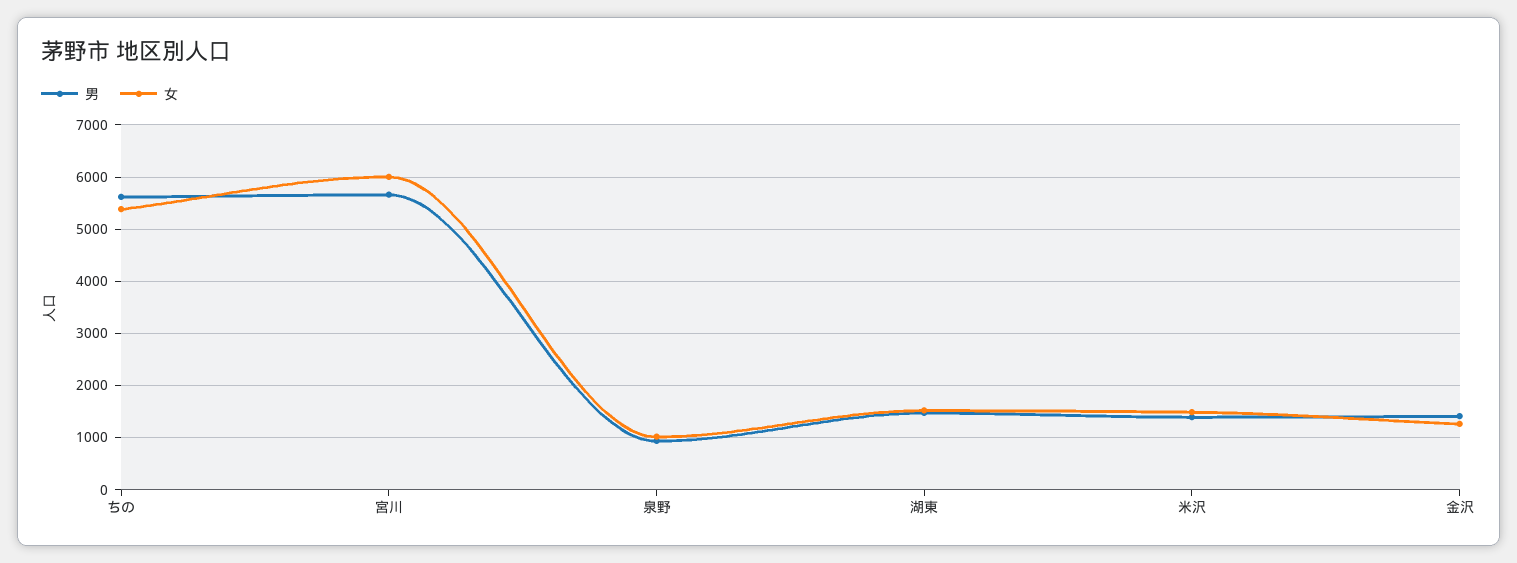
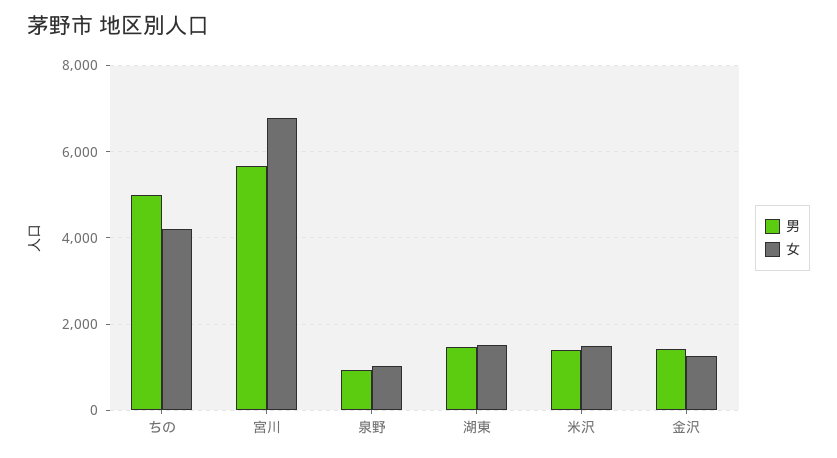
男, ちの: 5600 -> 5000
女, ちの: 5400 -> 4200
女, 宮川: 6000 -> 6800

